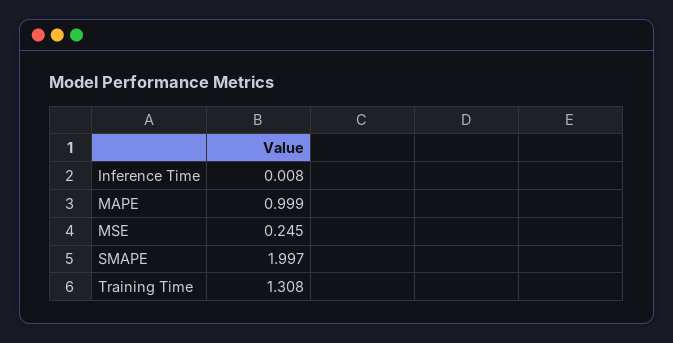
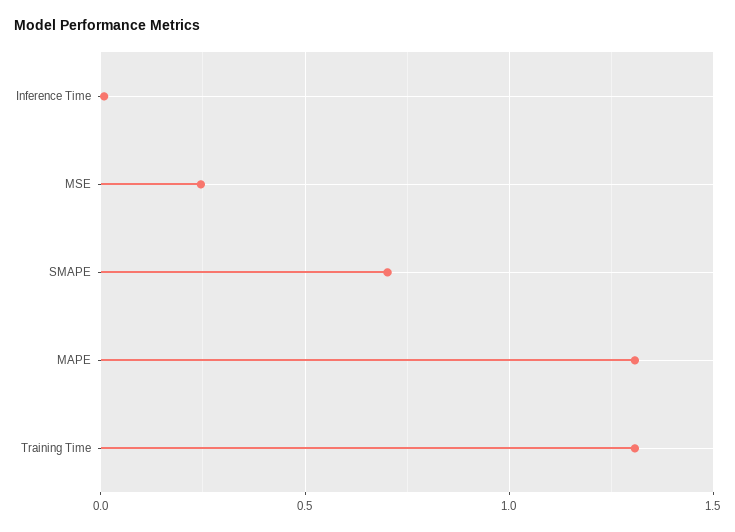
MAPE: 0.999 -> 1.3
SMAPE: 1.997 -> 0.7

